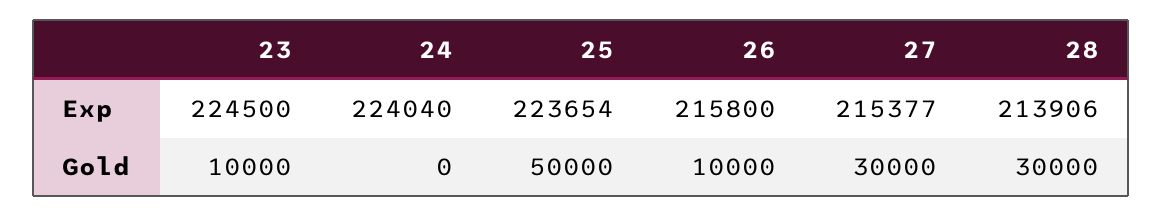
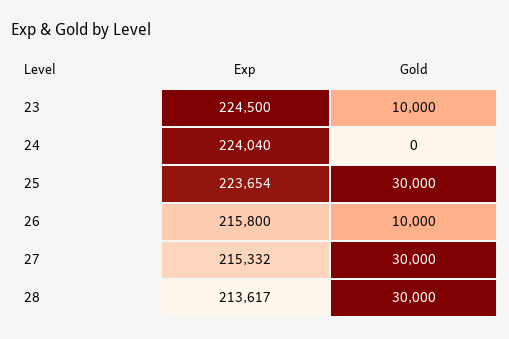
27, Exp: 215377 -> 215332
28, Exp: 213906 -> 213617
25, Gold: 50000 -> 30000

